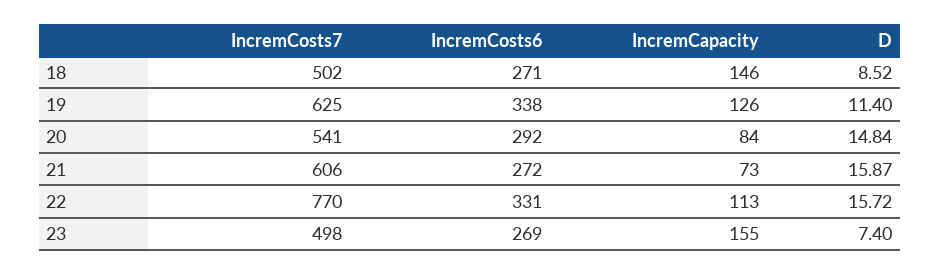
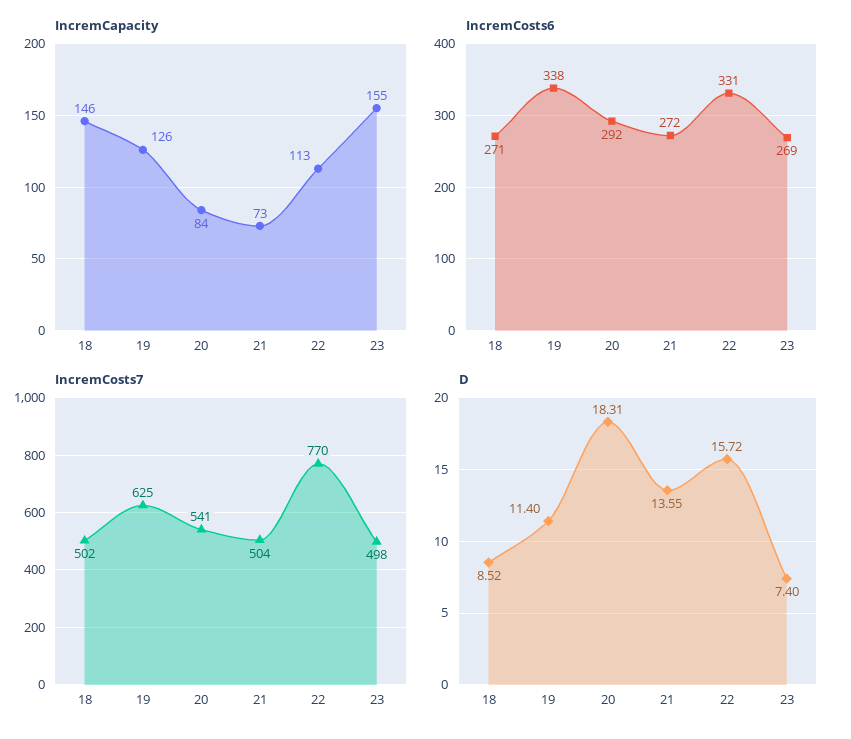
D, 20: 14.84 -> 18.31
IncremCosts7, 21: 606 -> 504
D, 21: 15.87 -> 13.55

